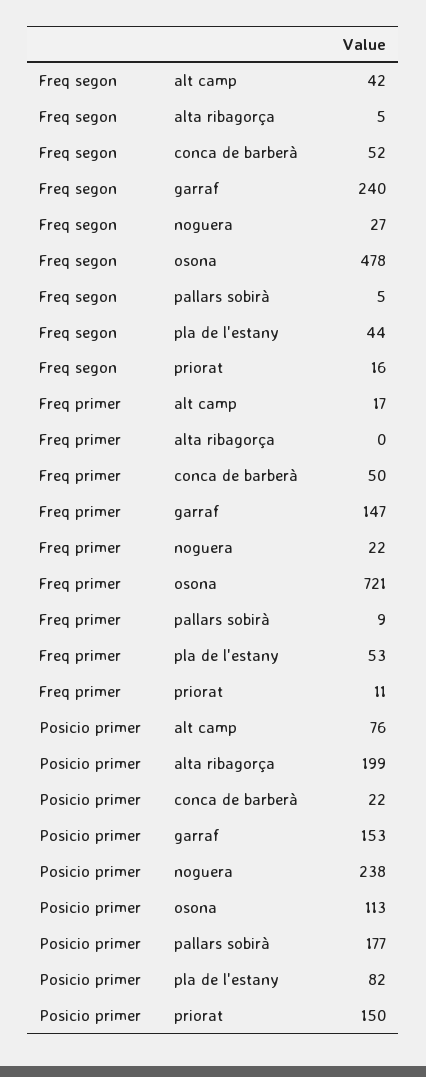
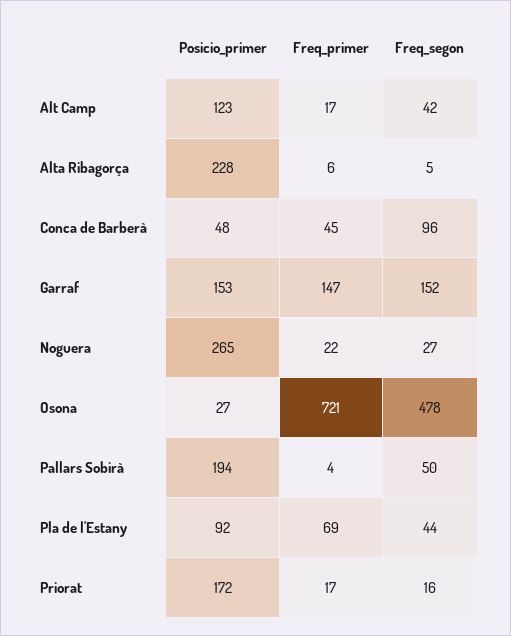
Freq segon, conca de barberà: 52 -> 96
Freq segon, garraf: 240 -> 152
Freq segon, pallars sobirà: 5 -> 50
Freq primer, alta ribagorça: 0 -> 6
Freq primer, conca de barberà: 50 -> 45
Freq primer, pallars sobirà: 9 -> 4
Freq primer, pla de l'estany: 53 -> 69
Freq primer, priorat: 11 -> 17
Posicio primer, alt camp: 76 -> 123
Posicio primer, alta ribagorça: 199 -> 228
Posicio primer, conca de barberà: 22 -> 48
Posicio primer, noguera: 238 -> 265
Posicio primer, osona: 113 -> 27
Posicio primer, pallars sobirà: 177 -> 194
Posicio primer, pla de l'estany: 82 -> 92
Posicio primer, priorat: 150 -> 172

